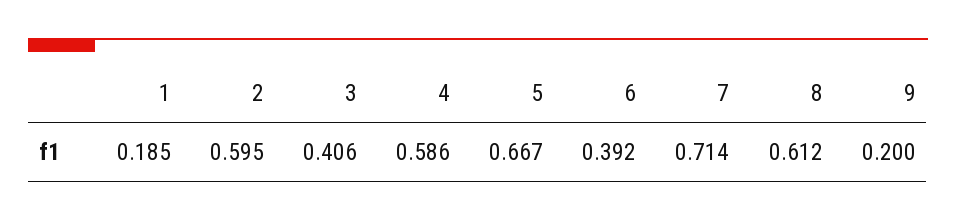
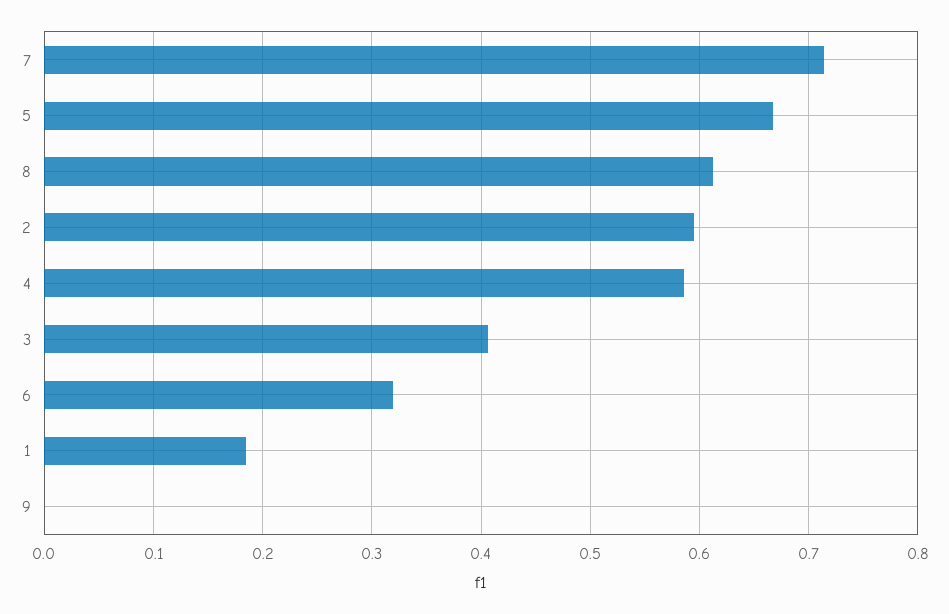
6: 0.392 -> 0.32
9: 0.2 -> 0

